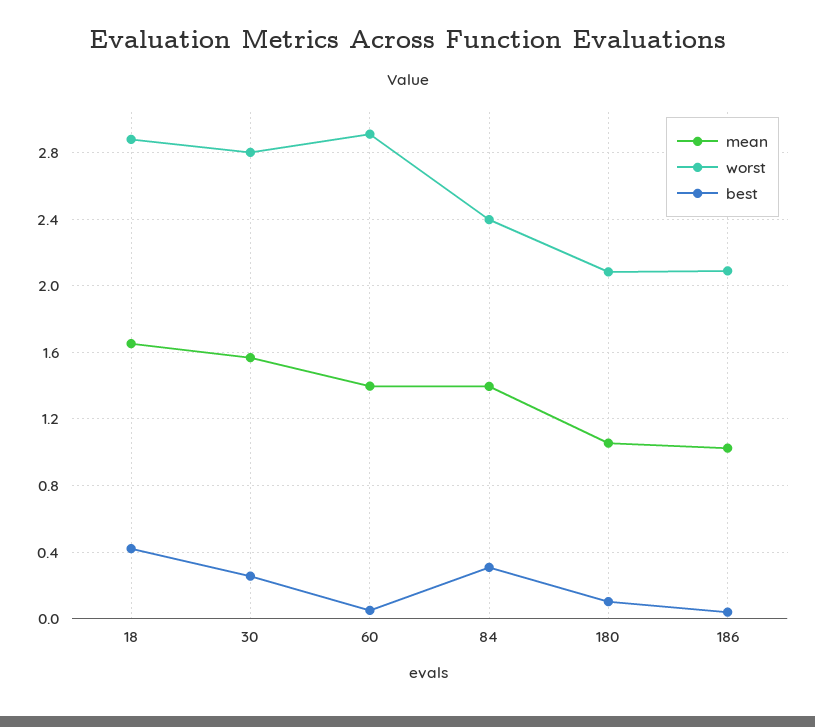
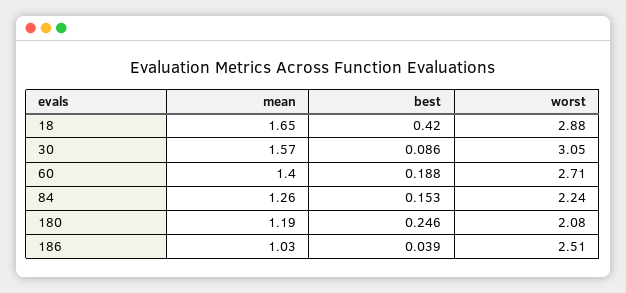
worst, 30: 2.8 -> 3.05
best, 30: 0.25 -> 0.086
worst, 60: 2.9 -> 2.71
best, 60: 0.05 -> 0.188
mean, 84: 1.4 -> 1.26
worst, 84: 2.4 -> 2.24
best, 84: 0.3 -> 0.153
mean, 180: 1.05 -> 1.19
best, 180: 0.1 -> 0.246
worst, 186: 2.1 -> 2.51

